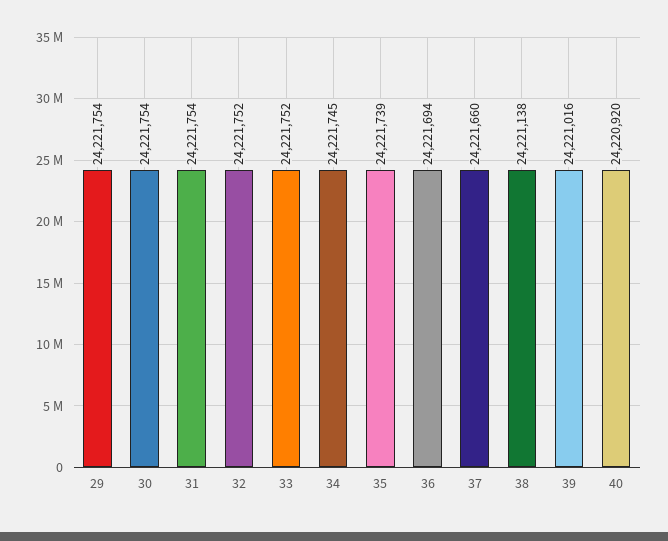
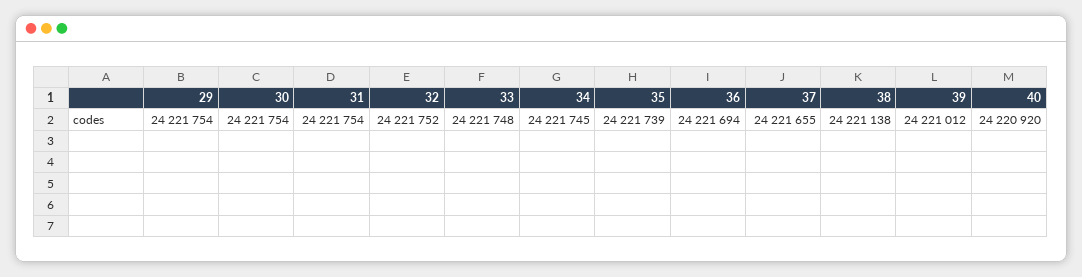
33: 24221752 -> 24221748
37: 24221660 -> 24221655
39: 24221016 -> 24221012

